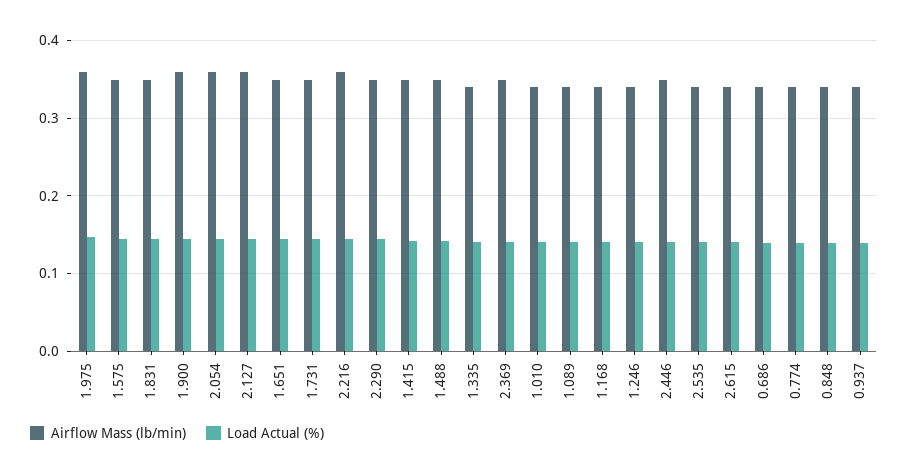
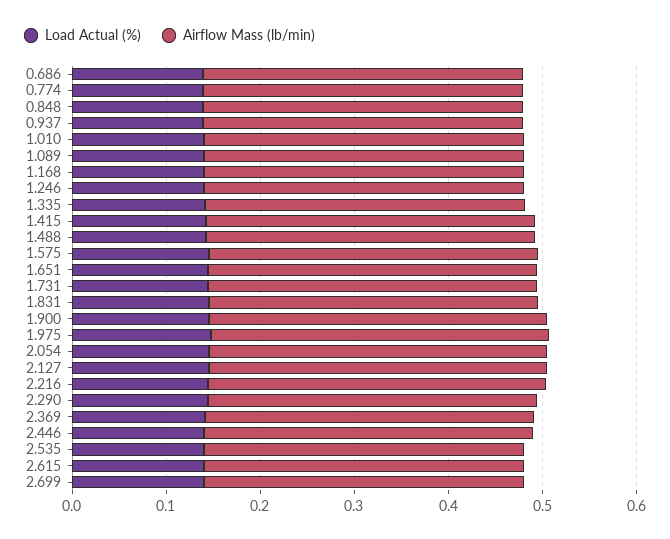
Load Actual (%), 2.699: none -> 0.14
Airflow Mass (lb/min), 2.699: none -> 0.34

